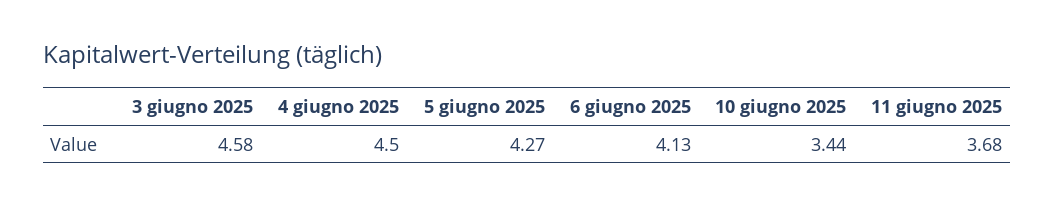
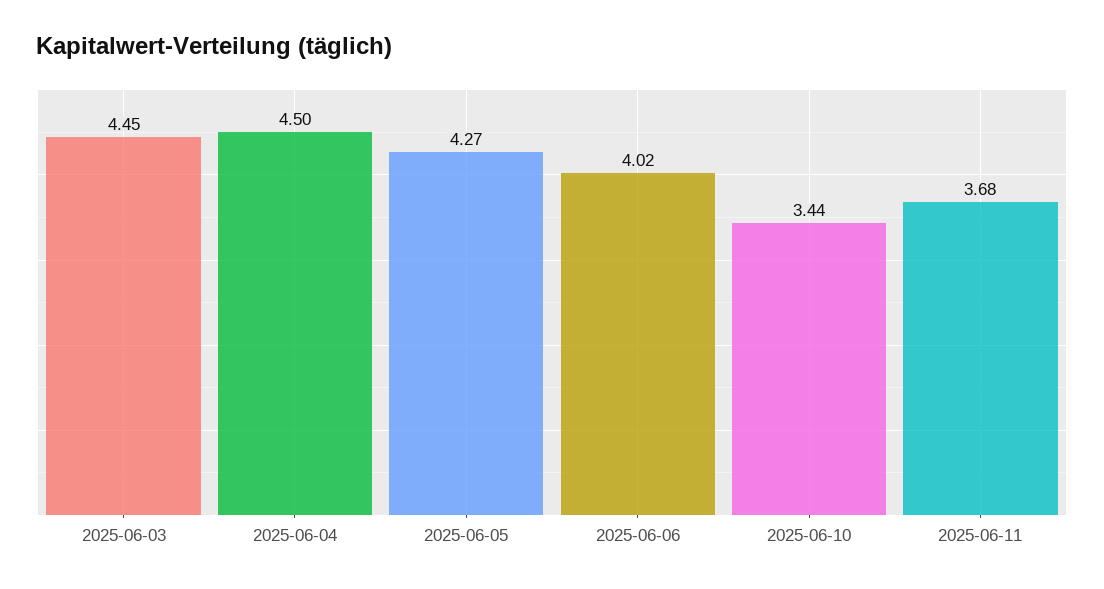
3 giugno 2025: 4.58 -> 4.45
6 giugno 2025: 4.13 -> 4.02

